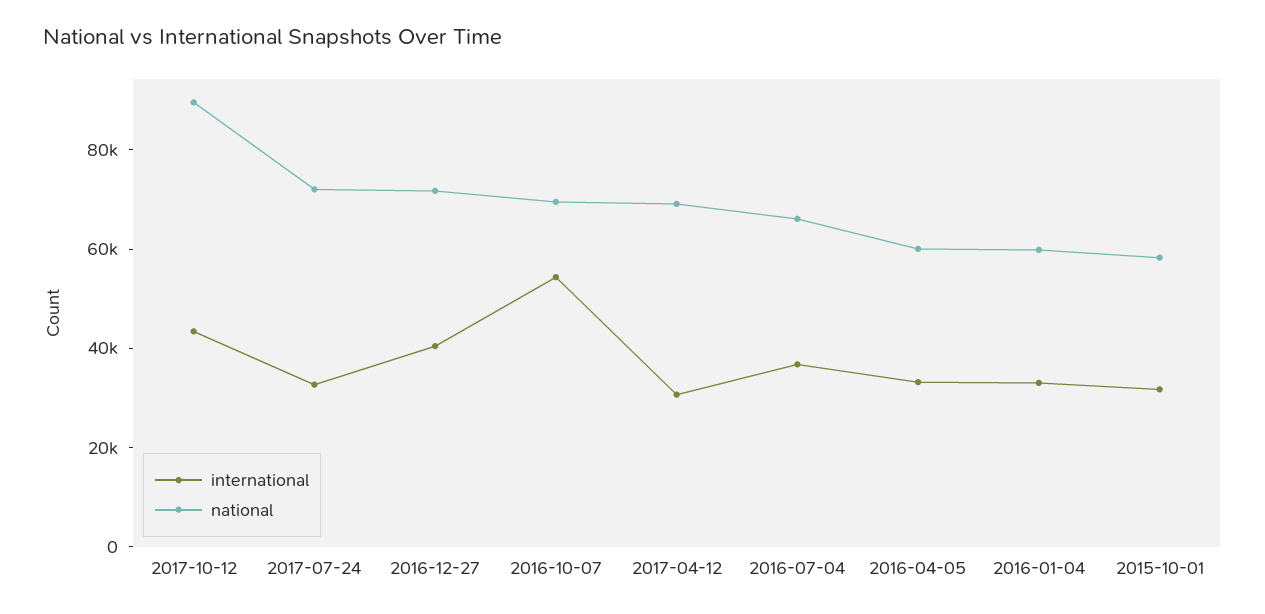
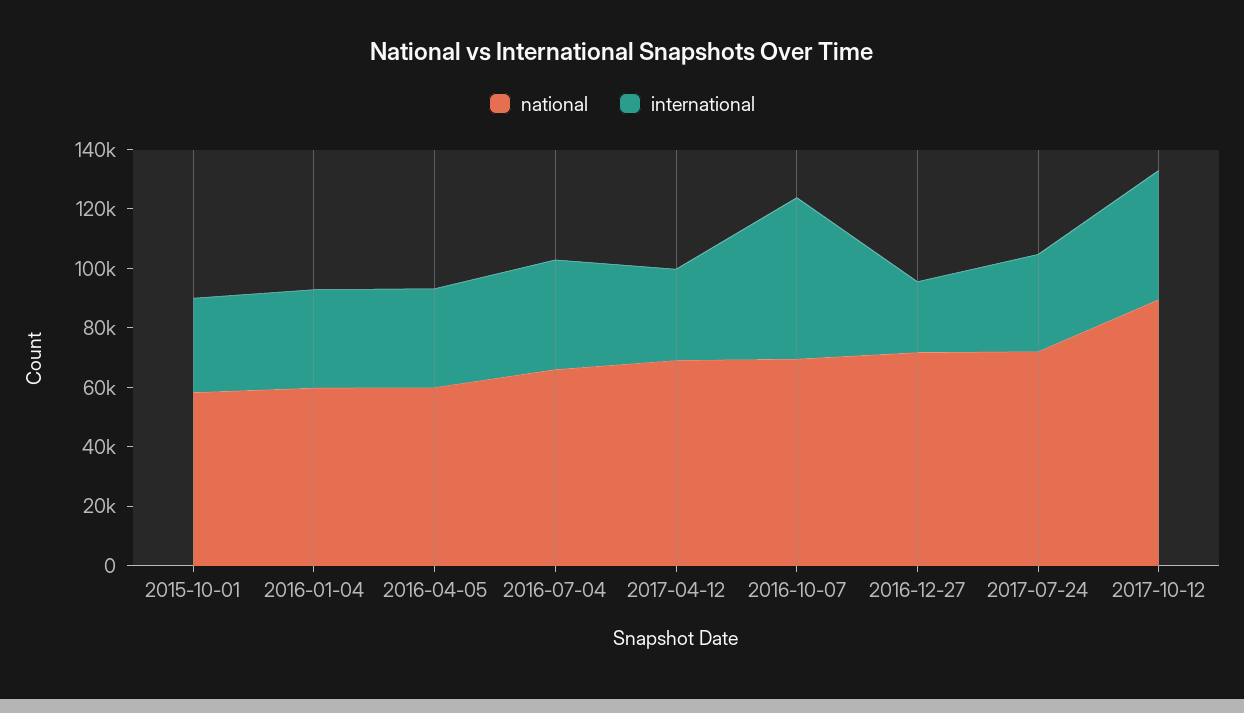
international, 2016-12-27: 40000 -> 25000

